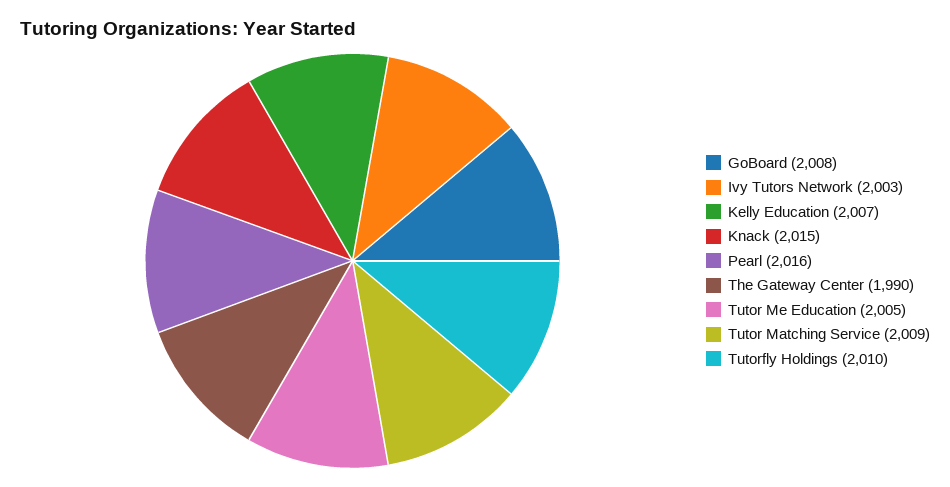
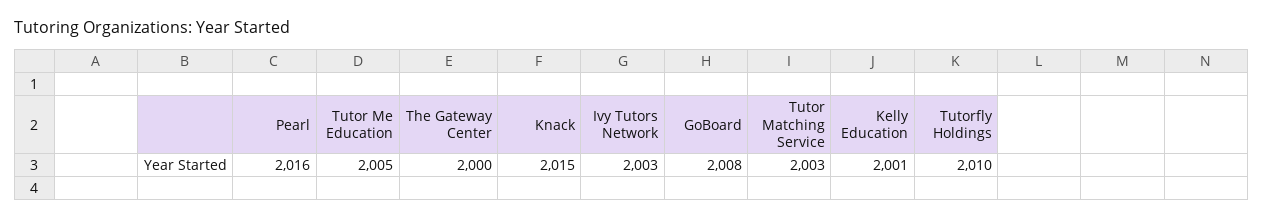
Kelly Education: 2007 -> 2001
The Gateway Center: 1990 -> 2000
Tutor Matching Service: 2009 -> 2003

